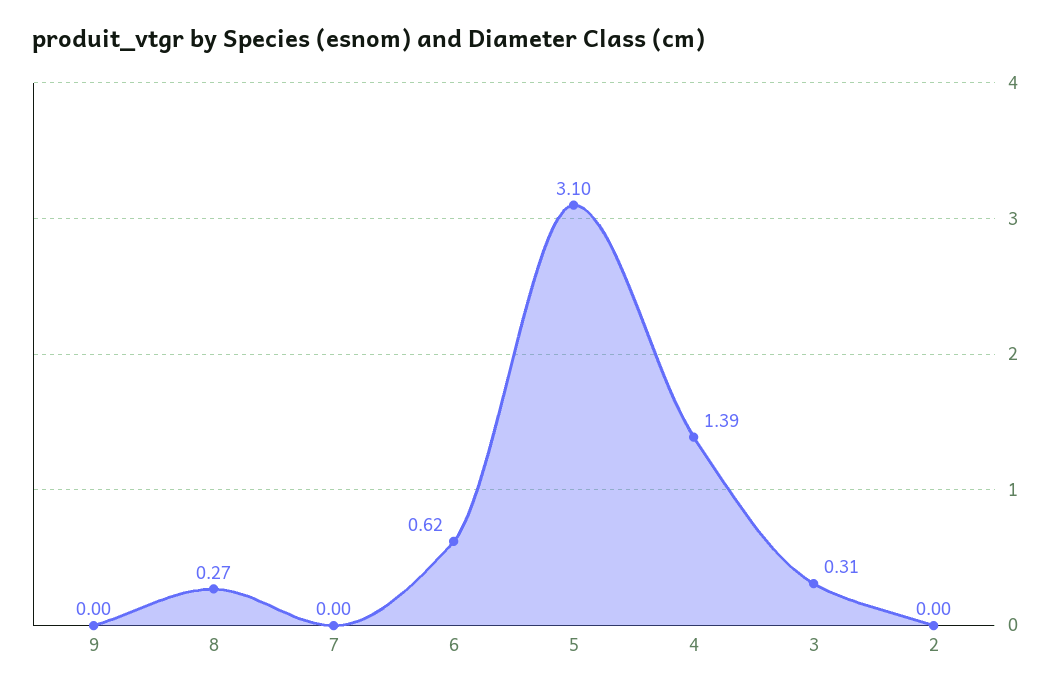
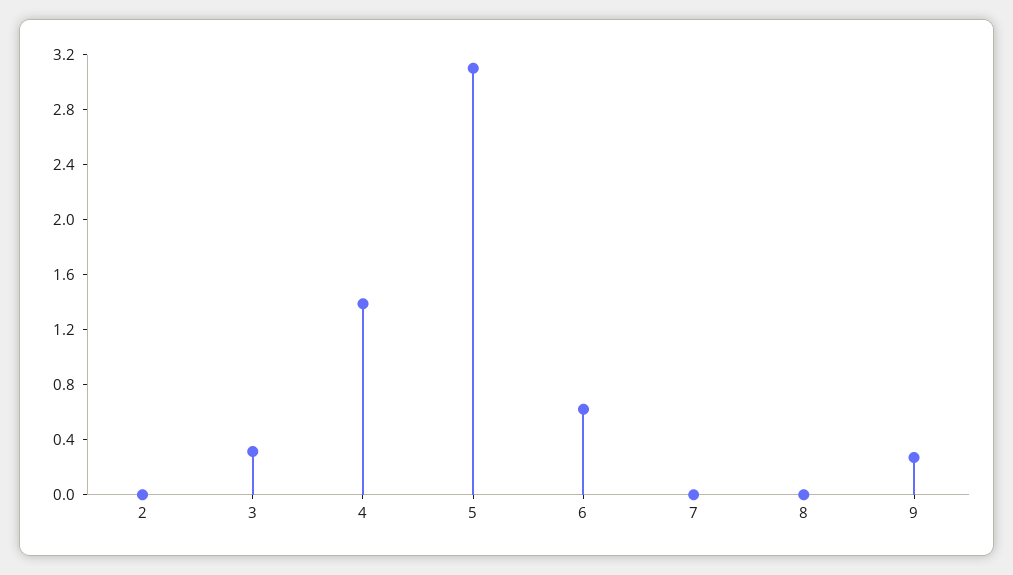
9: 0 -> 0.3
8: 0.27 -> 0

